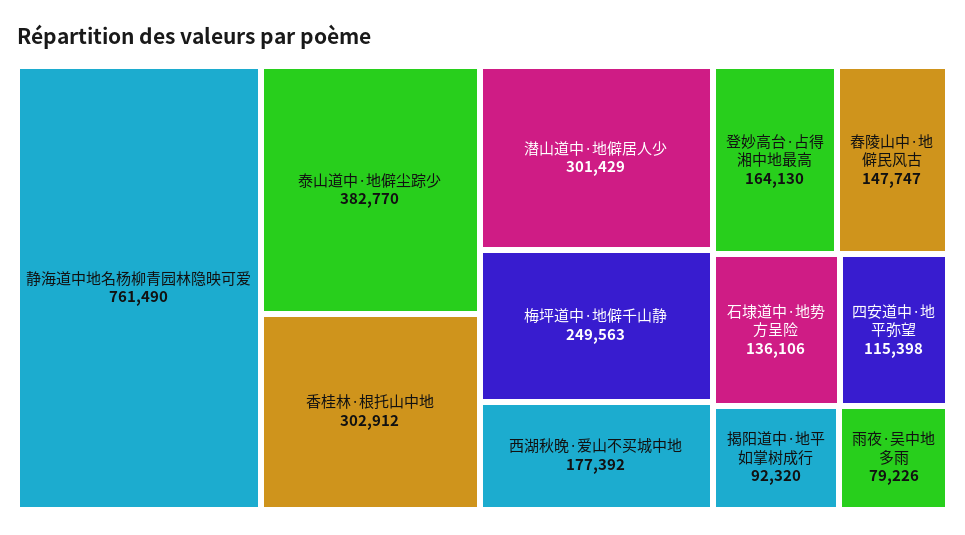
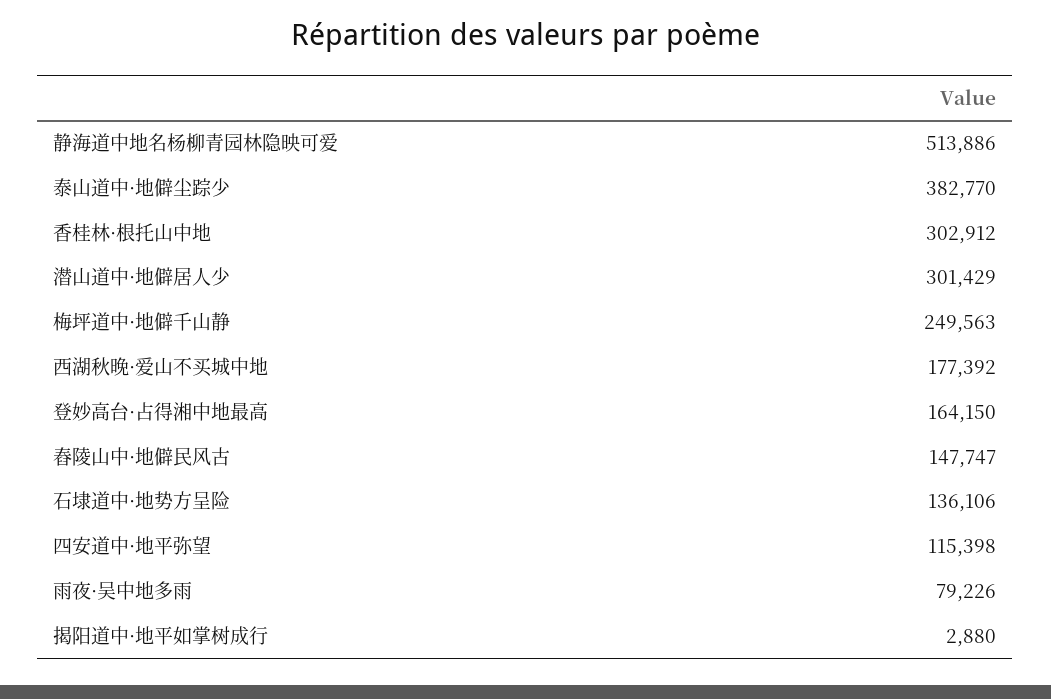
静海道中地名杨柳青园林隐映可爱: 761490 -> 513886
登妙高台·占得湘中地最高: 164130 -> 164150
揭阳道中·地平如掌树成行: 92320 -> 2880

